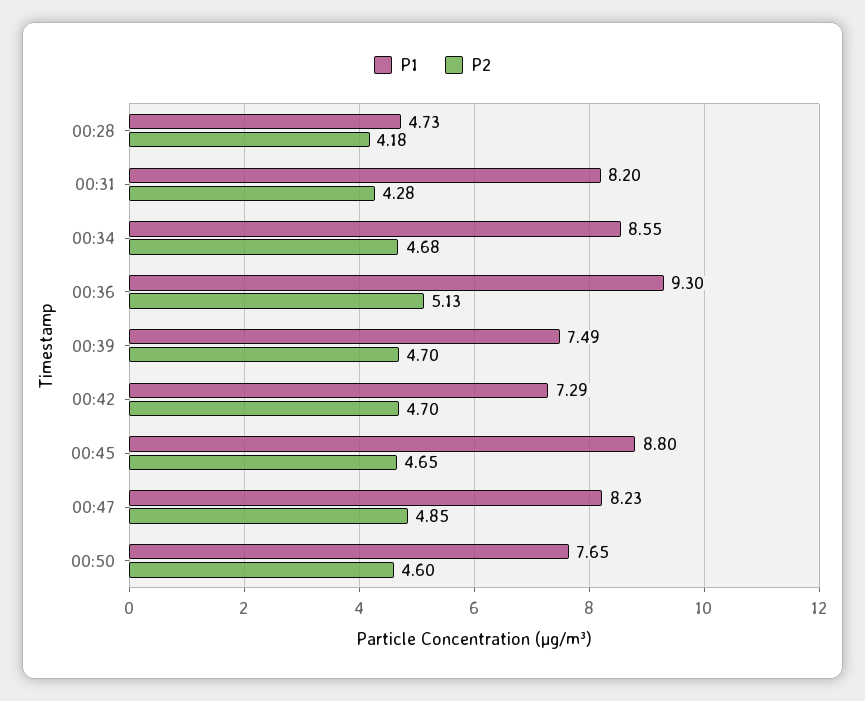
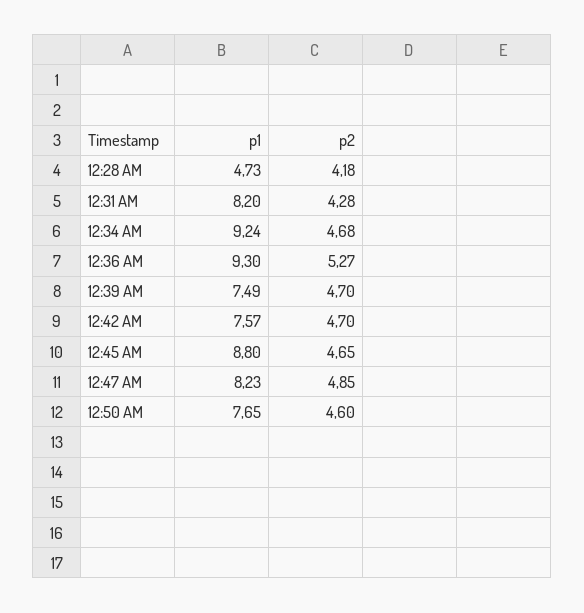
P1, 00:34: 8.55 -> 9.24
P2, 00:36: 5.13 -> 5.27
P1, 00:42: 7.29 -> 7.57

